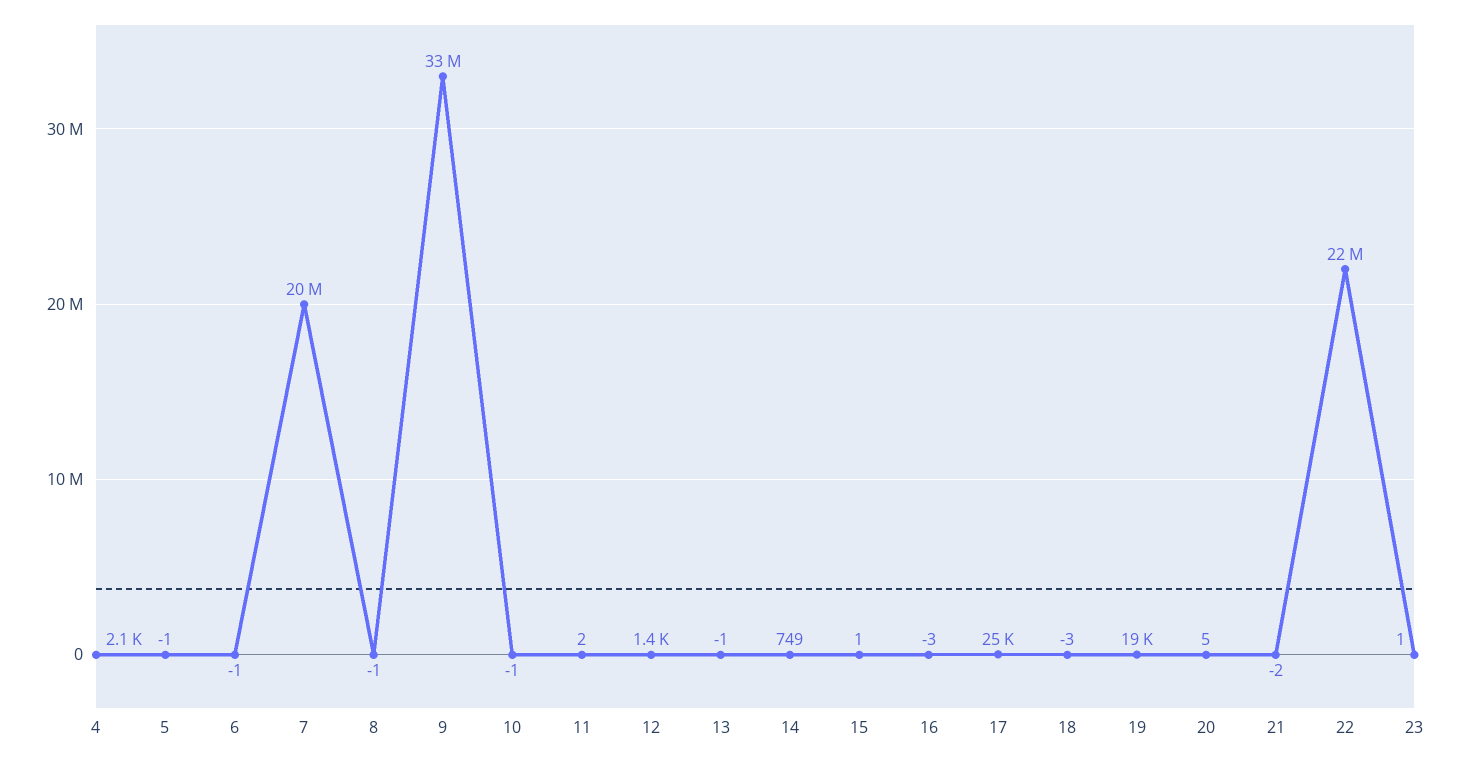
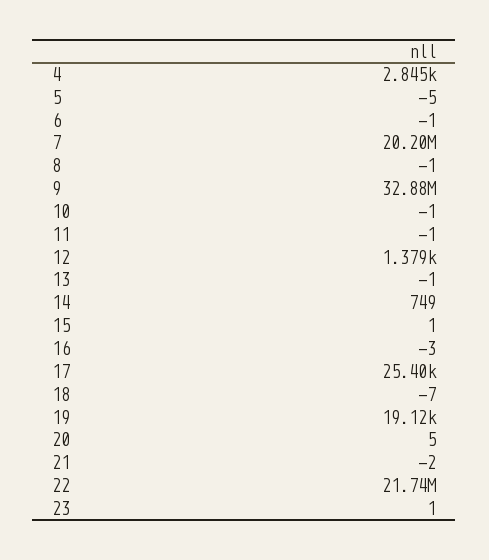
4: 2100 -> 2845
5: -1 -> -5
11: 2 -> -1
18: -3 -> -7

